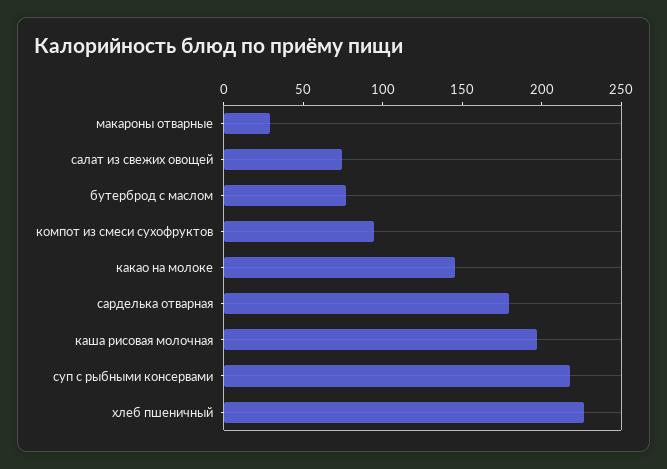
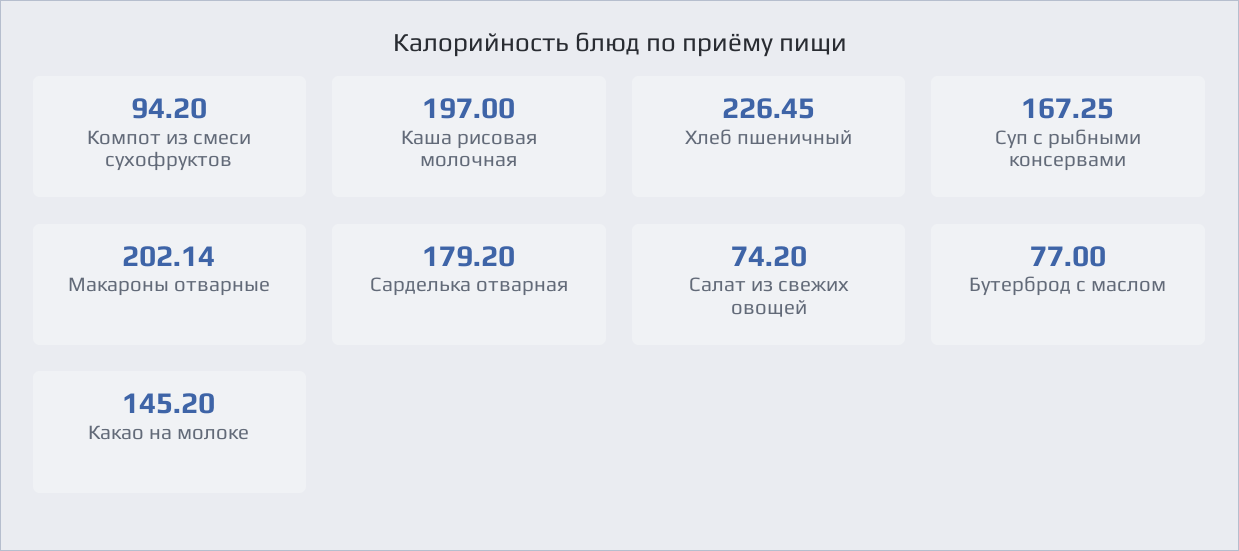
макароны отварные: 30 -> 202.14
суп с рыбными консервами: 220 -> 167.25

